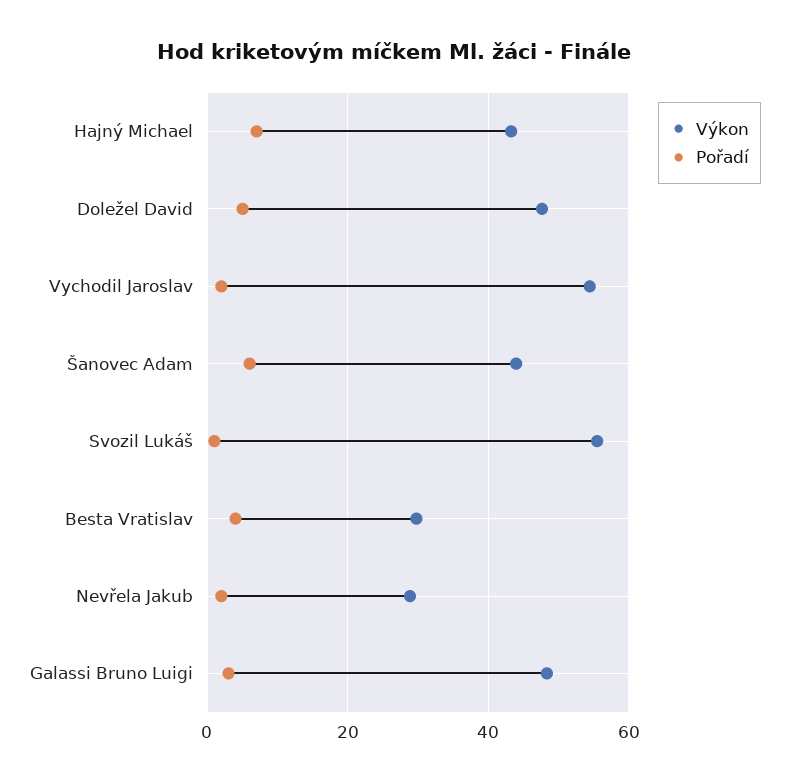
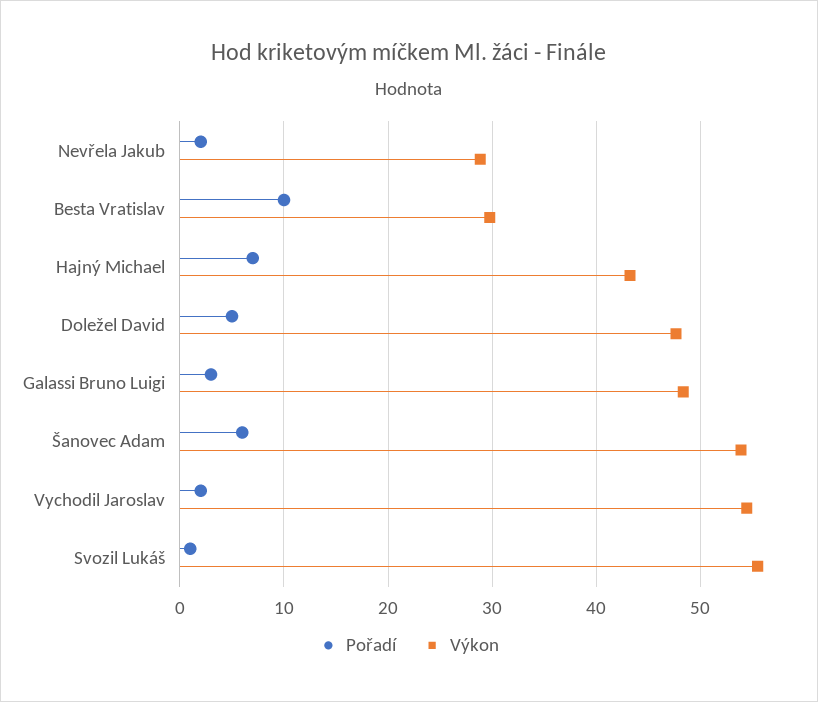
Výkon, Šanovec Adam: 44 -> 54
Pořadí, Besta Vratislav: 4 -> 10

